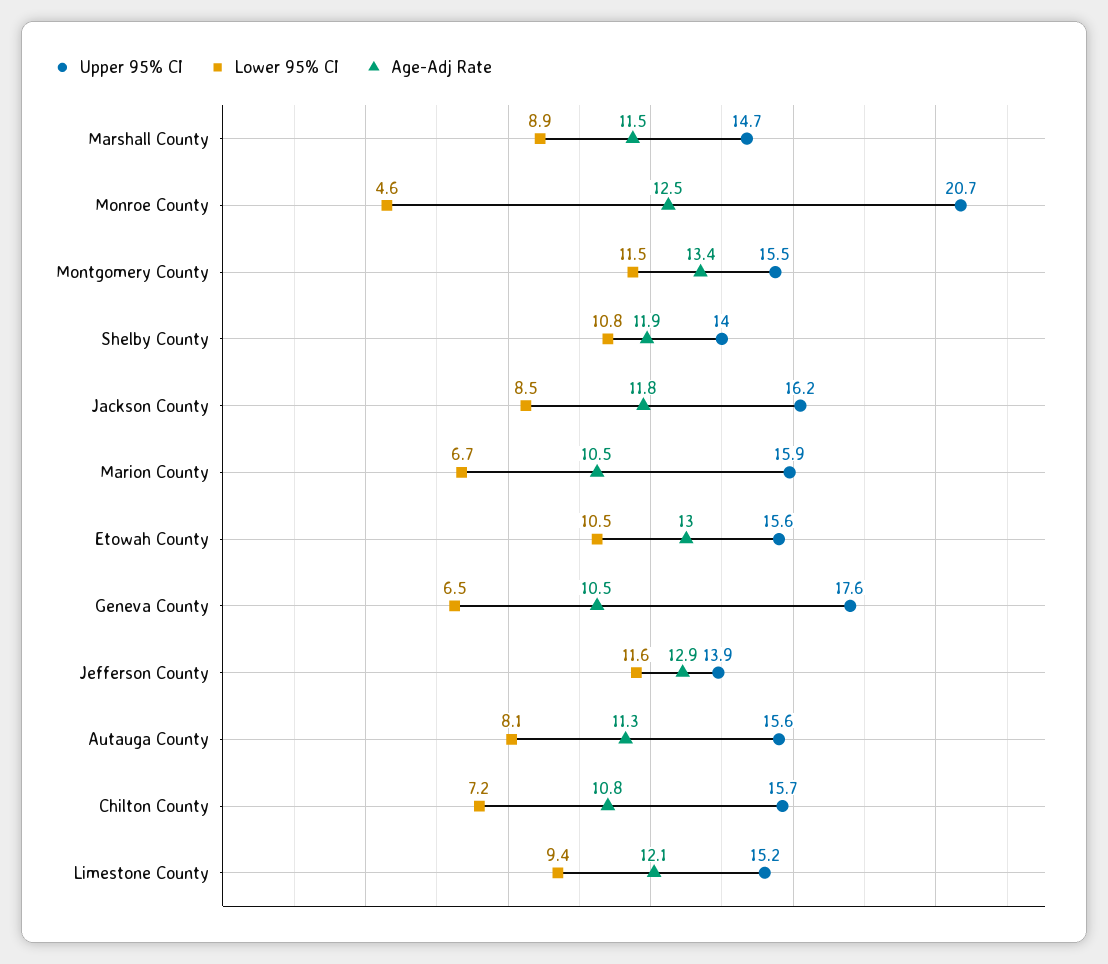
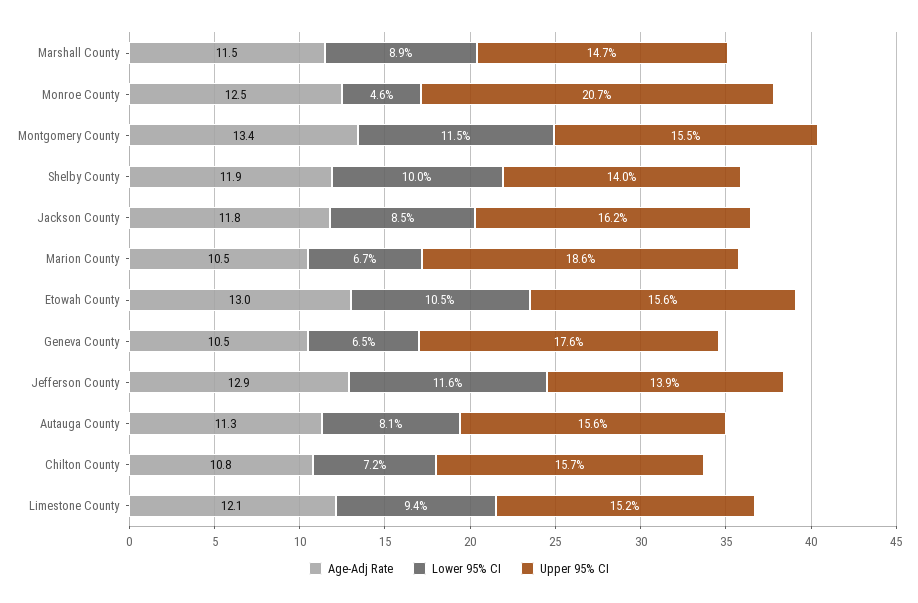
Lower 95% CI, Shelby County: 10.8 -> 10
Upper 95% CI, Marion County: 15.9 -> 18.6

